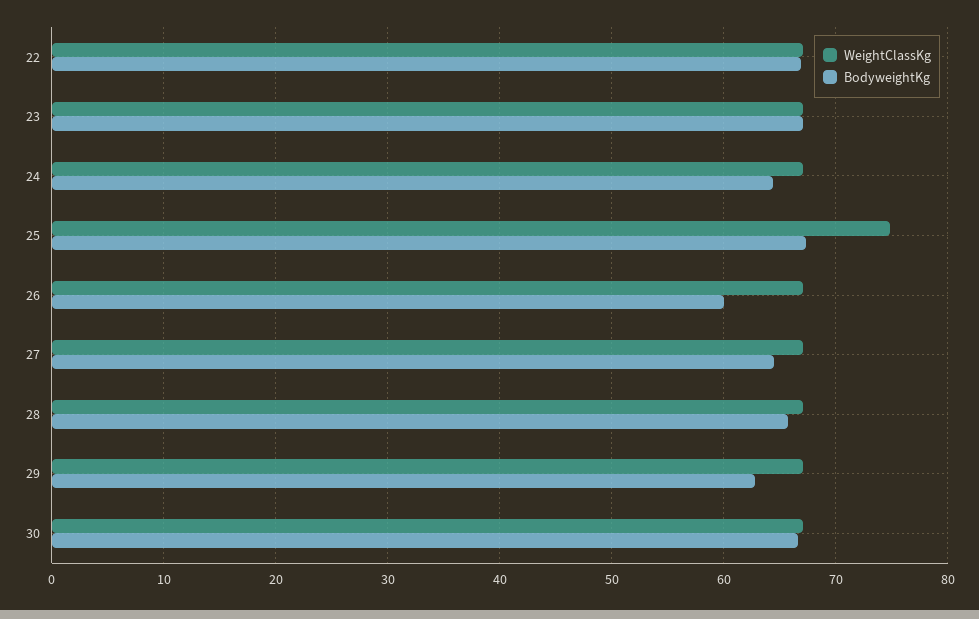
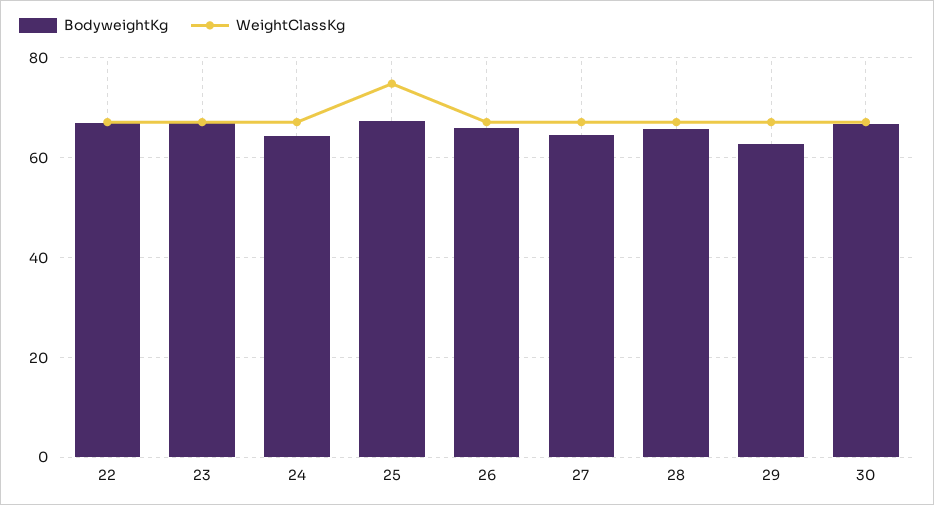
BodyweightKg, 26: 60 -> 66

